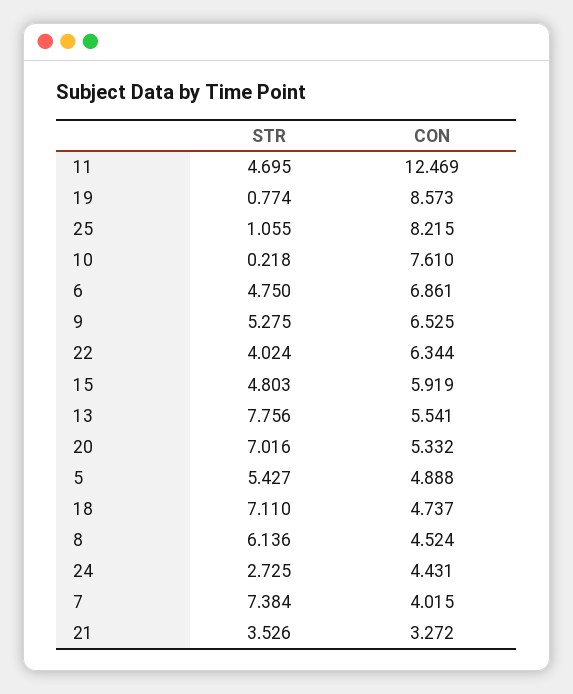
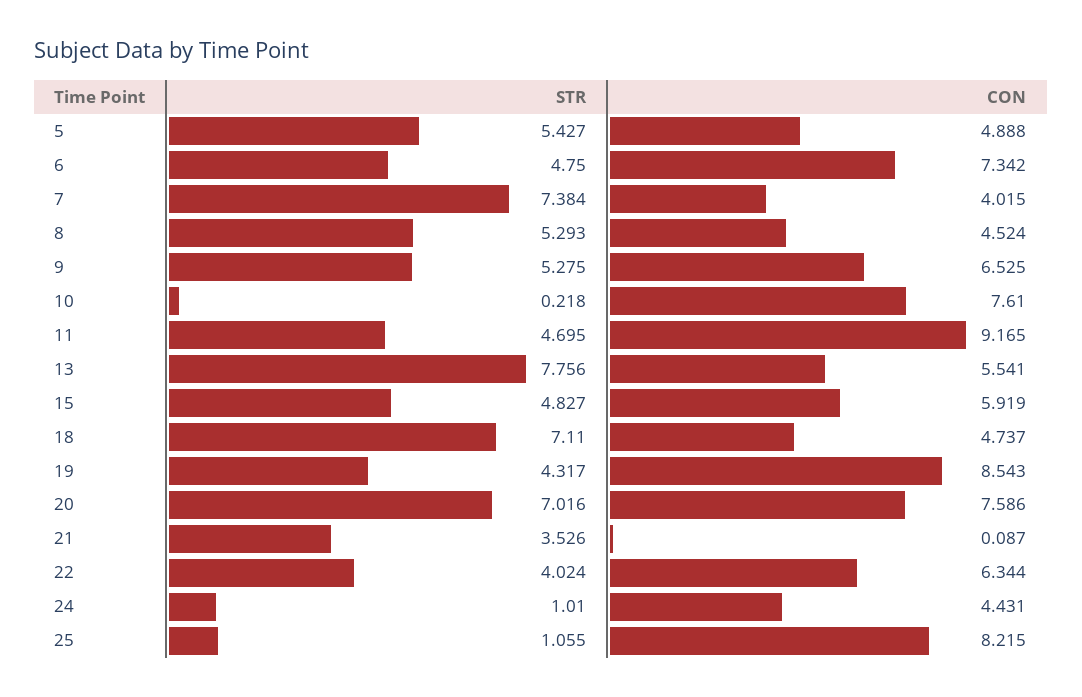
CON, 11: 12.469 -> 9.165
STR, 19: 0.774 -> 4.317
CON, 19: 8.573 -> 8.543
CON, 6: 6.861 -> 7.342
STR, 15: 4.803 -> 4.827
CON, 20: 5.332 -> 7.586
STR, 8: 6.136 -> 5.293
STR, 24: 2.725 -> 1.01
CON, 21: 3.272 -> 0.087

